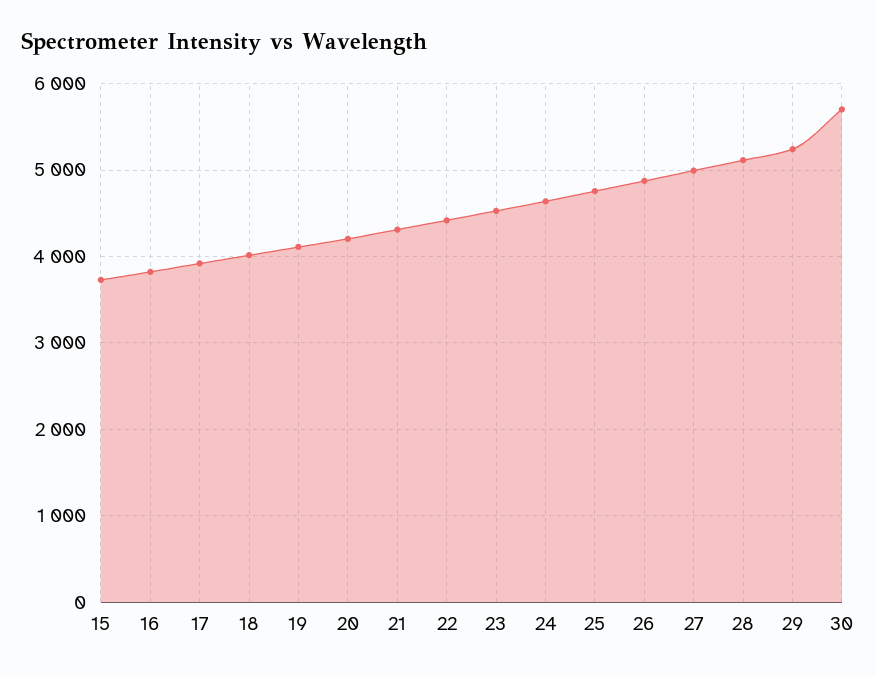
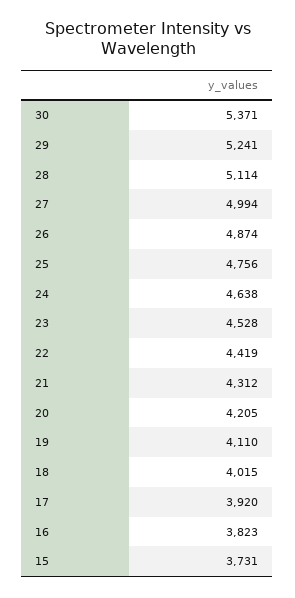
30: 5700 -> 5371

